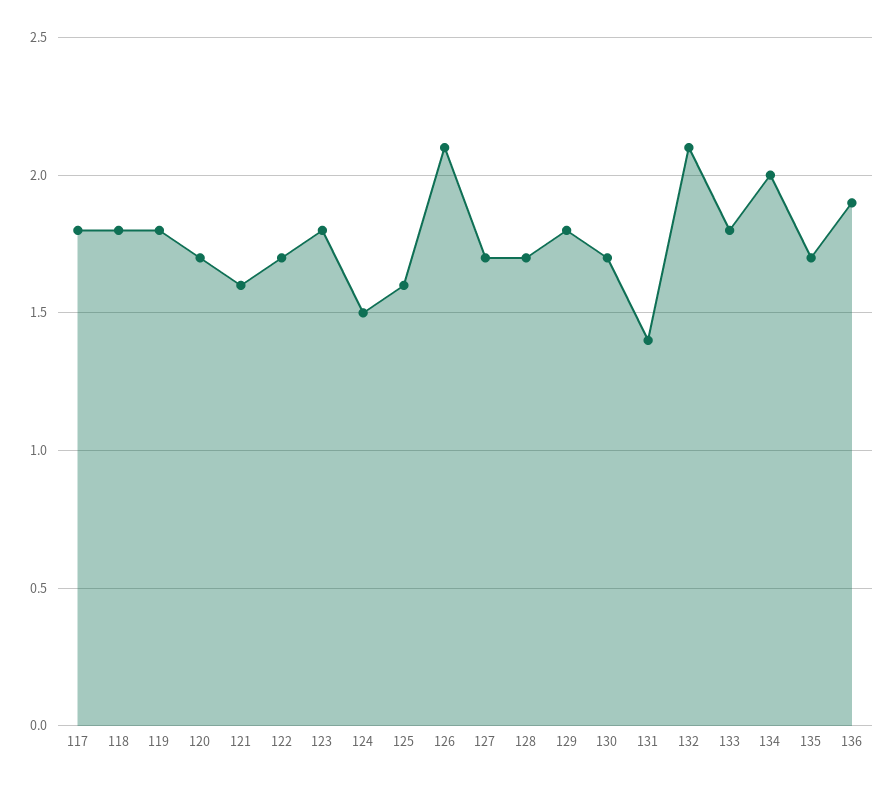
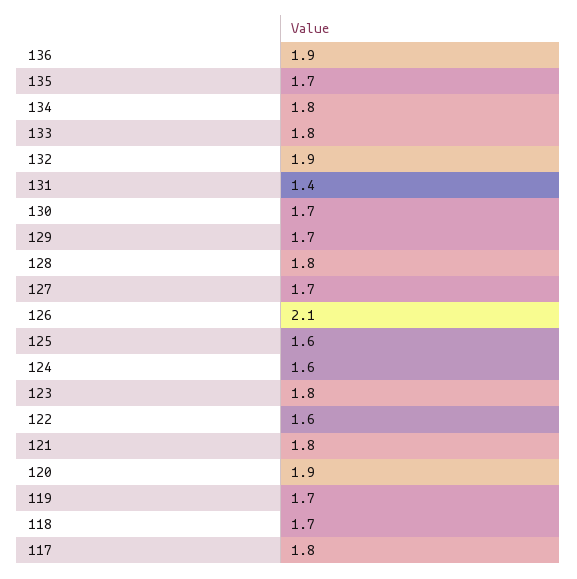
118: 1.8 -> 1.7
119: 1.8 -> 1.7
120: 1.7 -> 1.9
121: 1.6 -> 1.8
122: 1.7 -> 1.6
124: 1.5 -> 1.6
128: 1.7 -> 1.8
129: 1.8 -> 1.7
132: 2.1 -> 1.9
134: 2 -> 1.8

